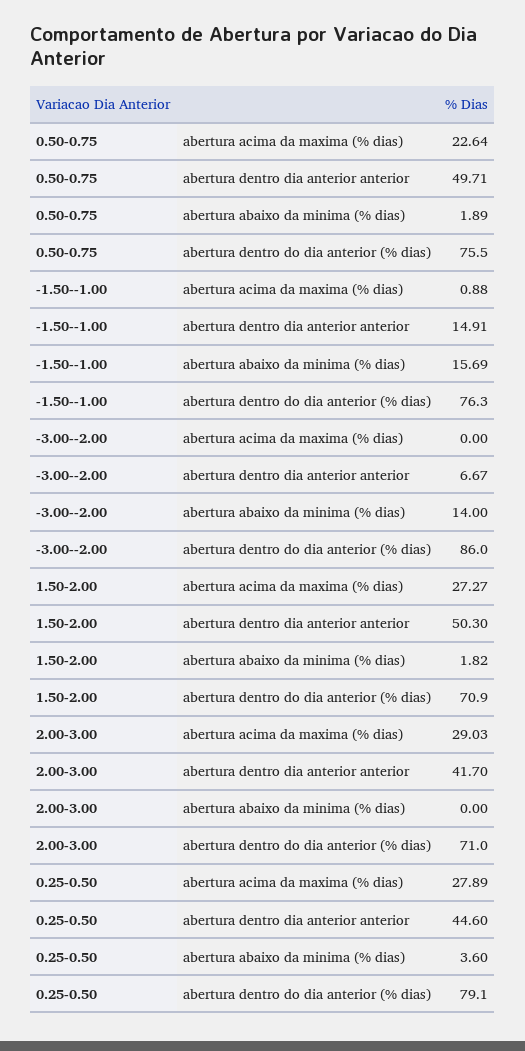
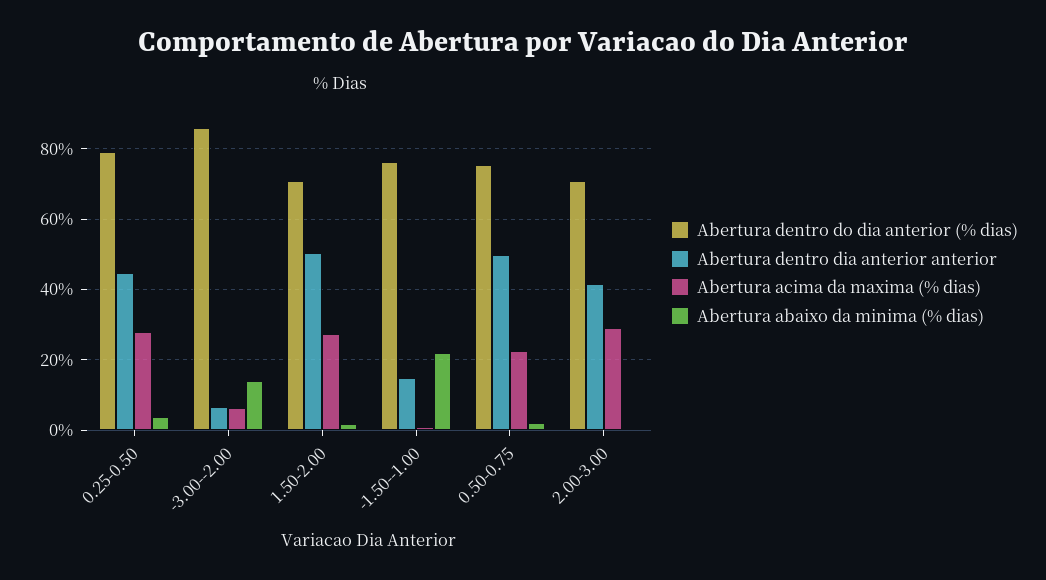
abertura abaixo da minima (% dias), -1.50--1.00: 15.69 -> 22
abertura acima da maxima (% dias), -3.00--2.00: 0 -> 6

